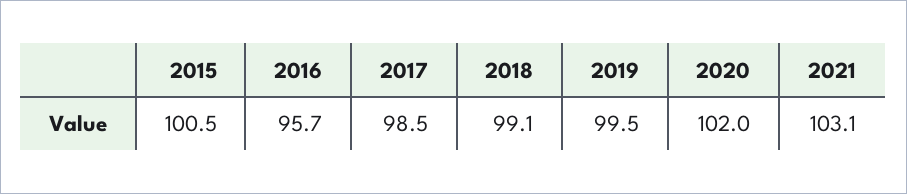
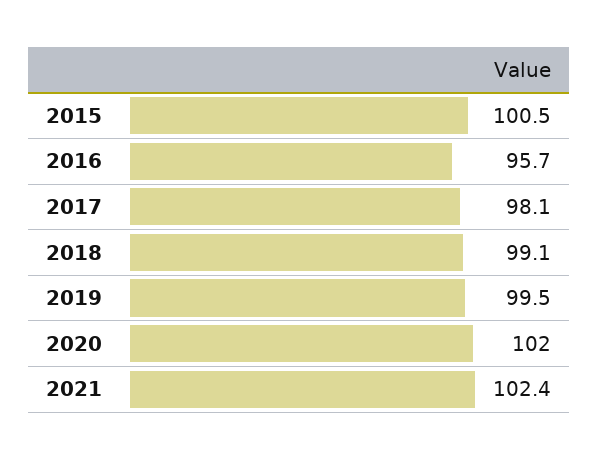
2017: 98.5 -> 98.1
2021: 103.1 -> 102.4

